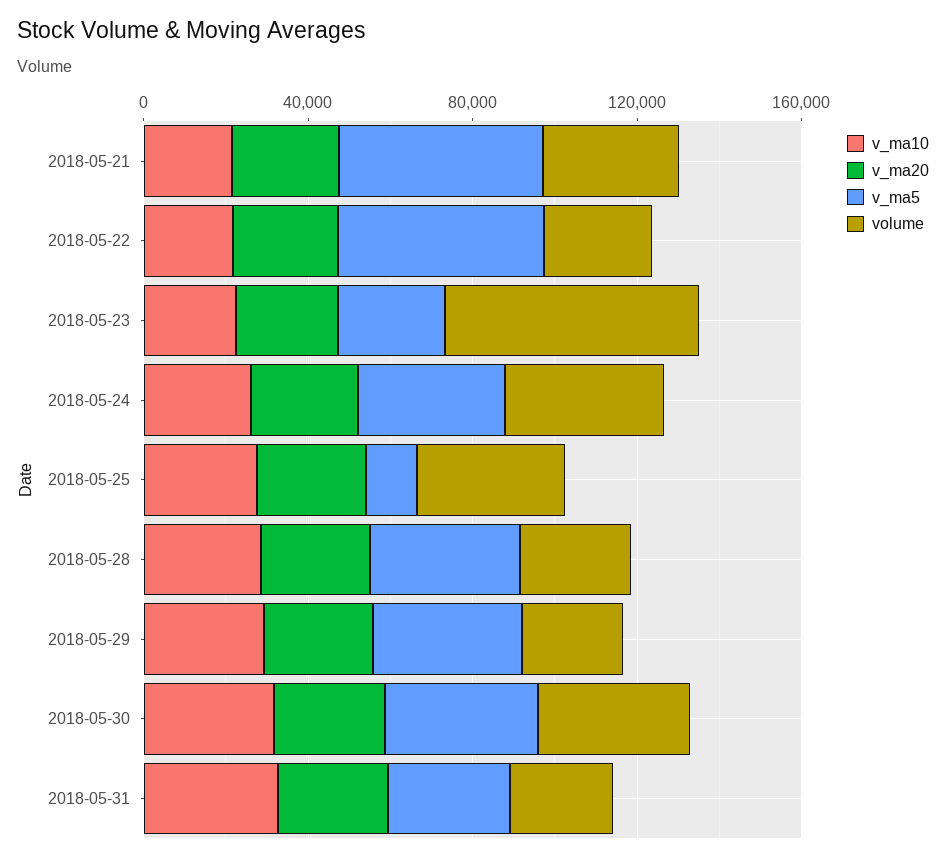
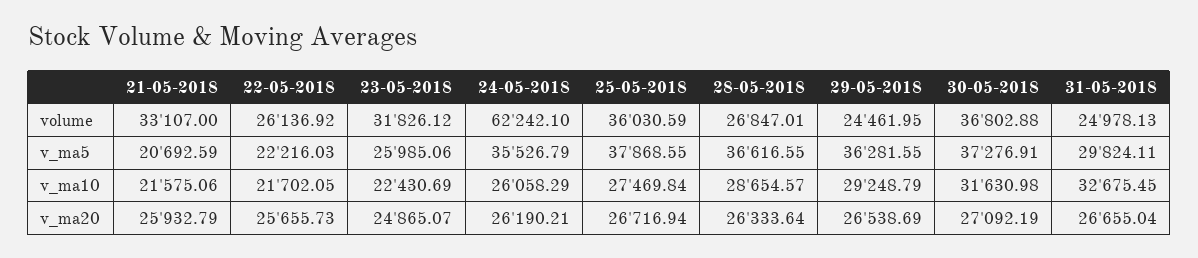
v_ma5, 2018-05-21: 50000 -> 20692.59
v_ma5, 2018-05-22: 50000 -> 22216.03
volume, 2018-05-23: 60000 -> 31826.12
volume, 2018-05-24: 40000 -> 62242.1
v_ma5, 2018-05-25: 10000 -> 37868.55

